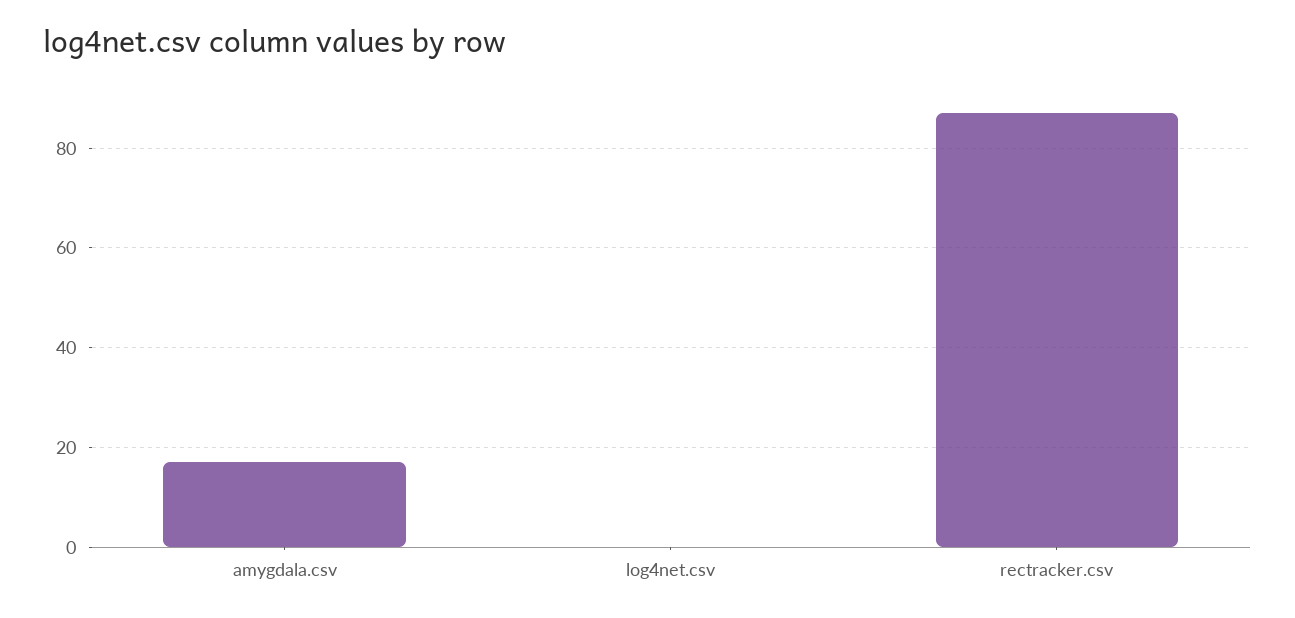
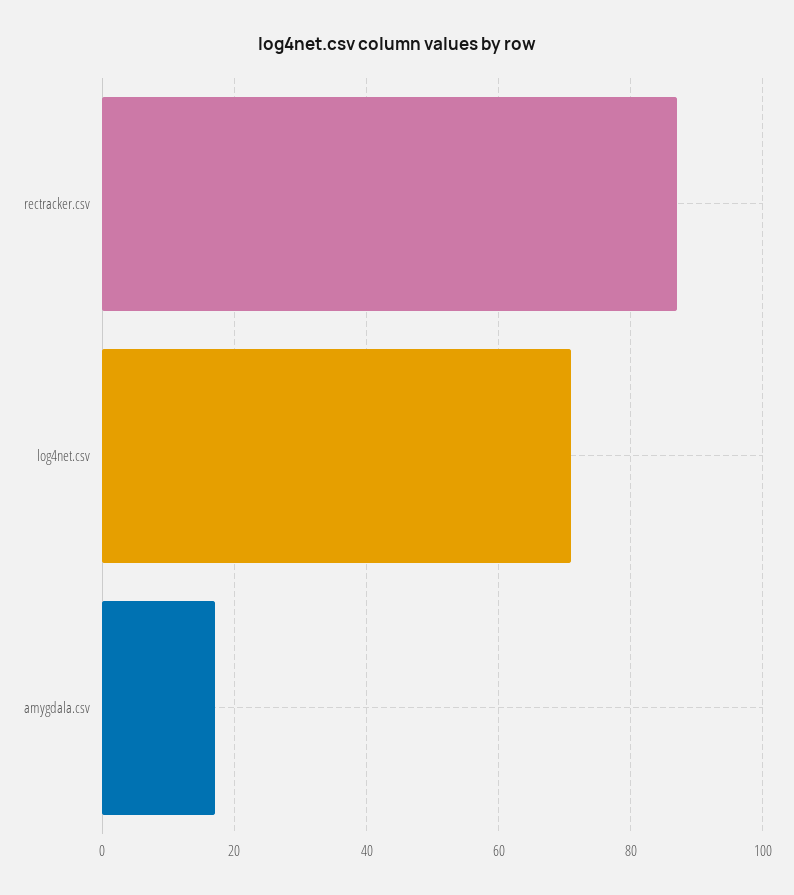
log4net.csv: 0 -> 70

